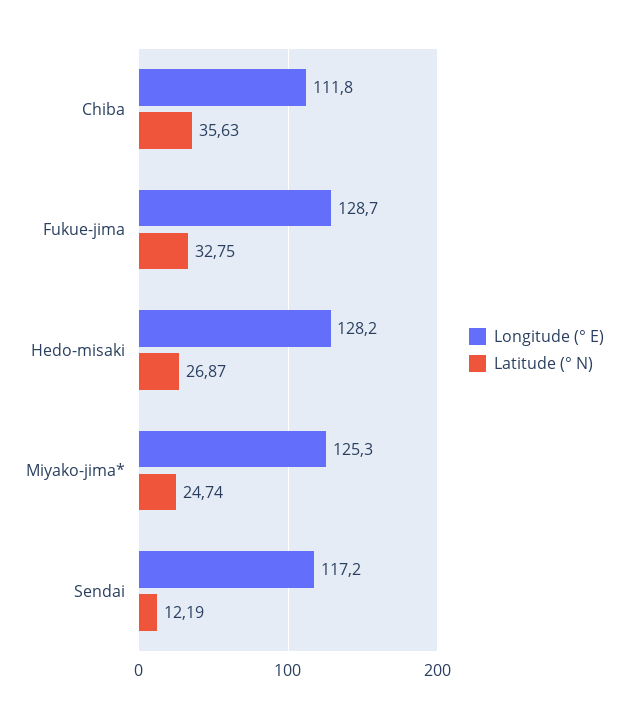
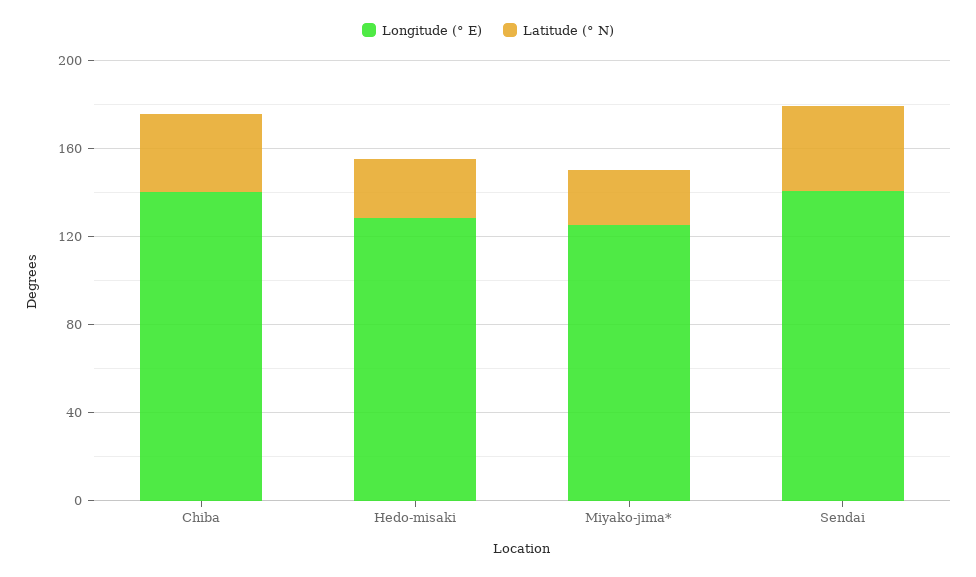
Longitude (° E), Chiba: 111.8 -> 140
Longitude (° E), Fukue-jima: 128.7 -> none
Latitude (° N), Fukue-jima: 32.75 -> none
Longitude (° E), Sendai: 117.2 -> 140
Latitude (° N), Sendai: 12.19 -> 40

